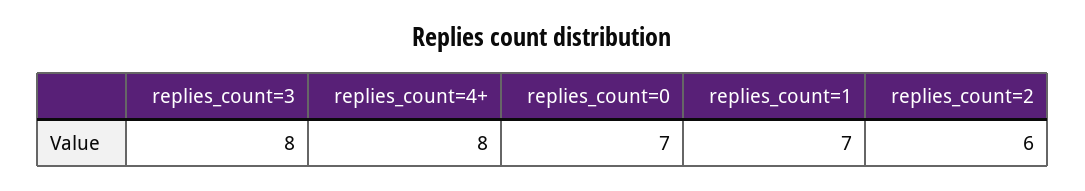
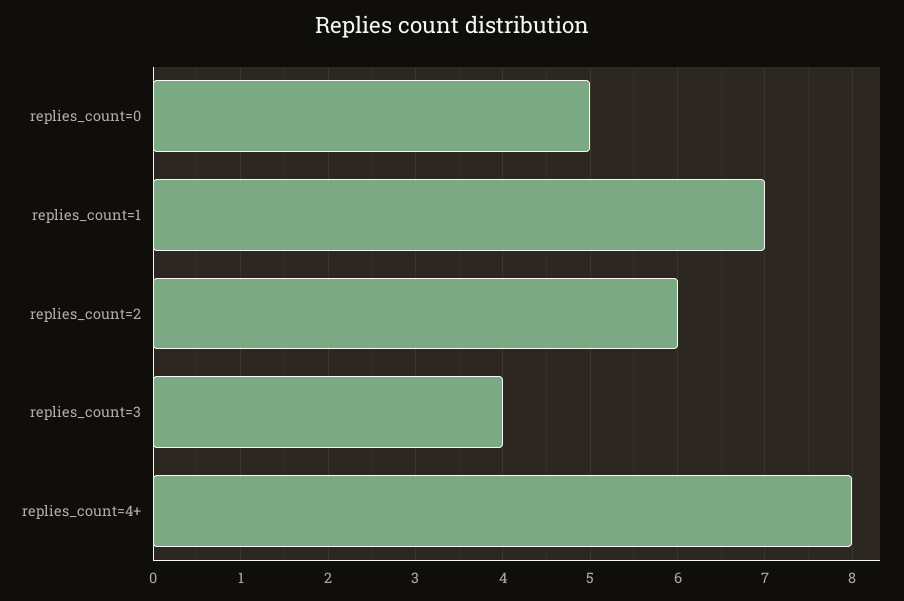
replies_count=3: 8 -> 4
replies_count=0: 7 -> 5

